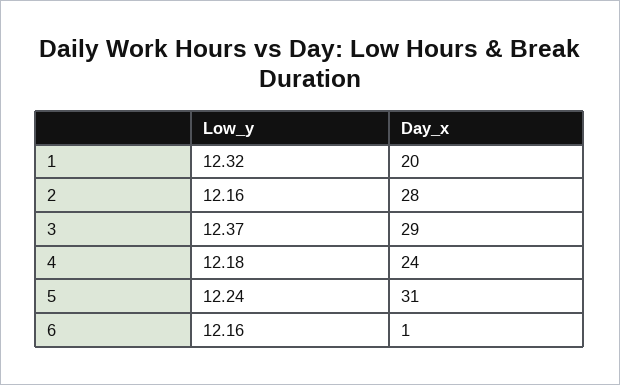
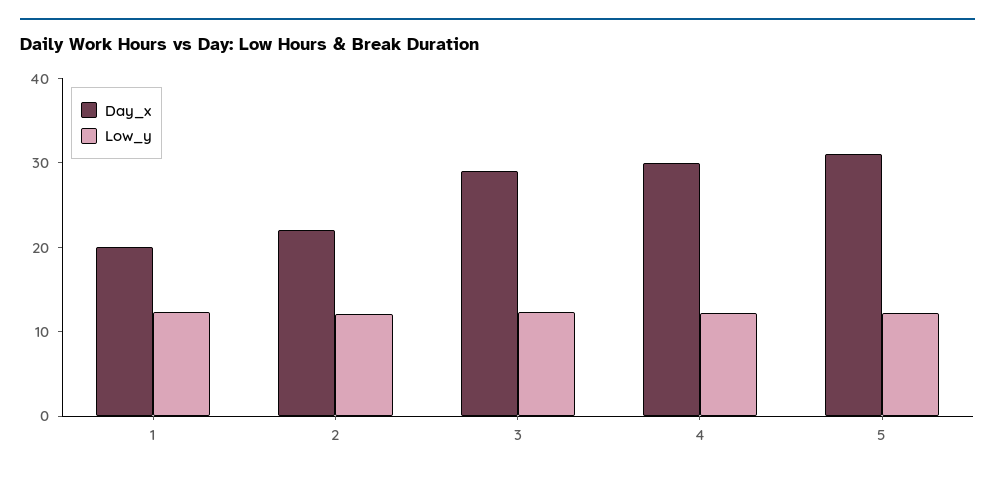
Day_x, 2: 28 -> 22
Day_x, 4: 24 -> 30
Low_y, 6: 12.16 -> none
Day_x, 6: 1 -> none

